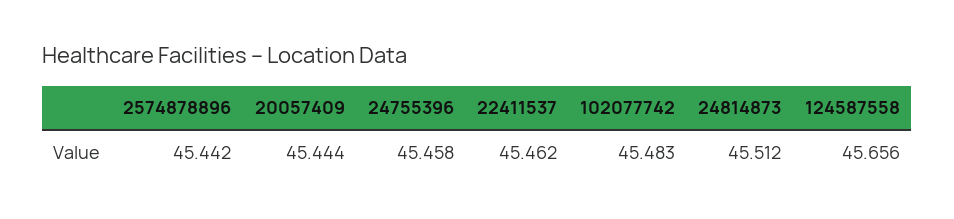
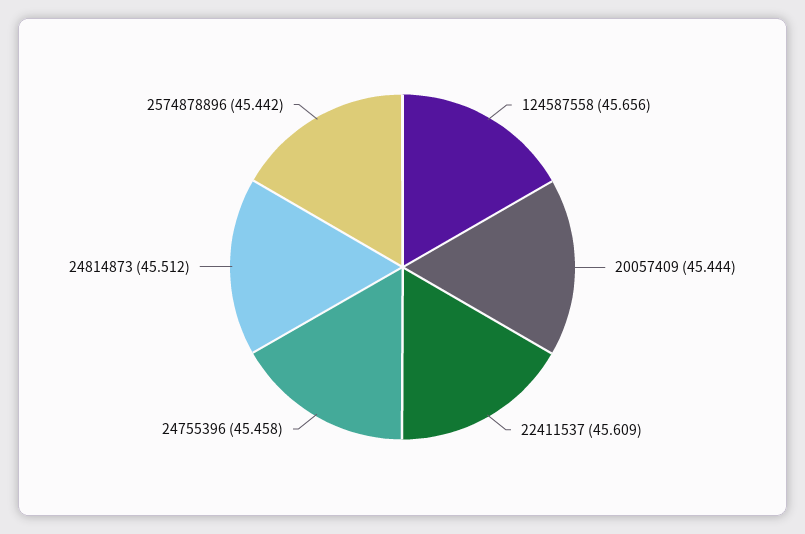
22411537: 45.462 -> 45.609
102077742: 45.483 -> none

